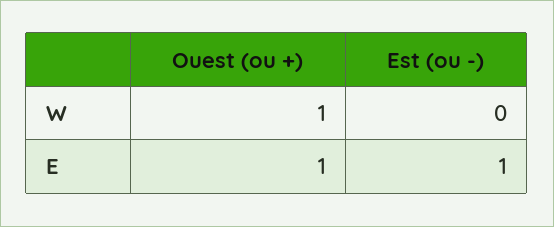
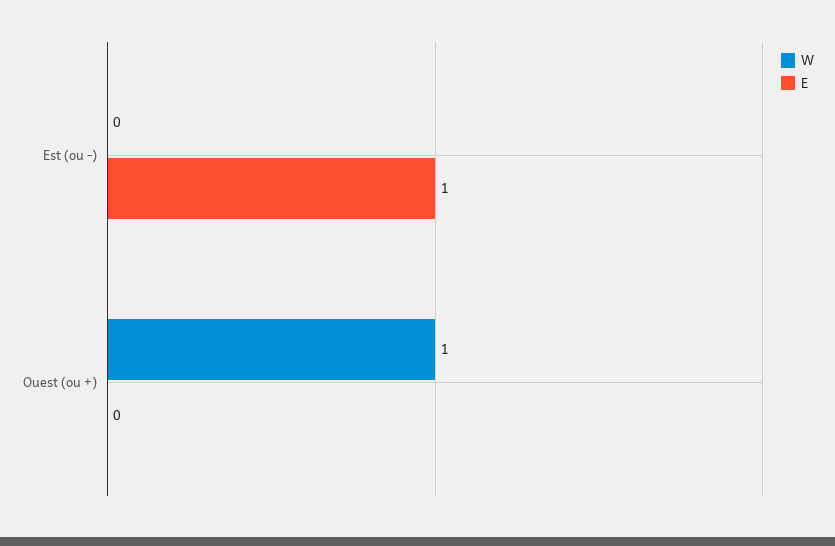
E, Ouest (ou +): 1 -> 0

